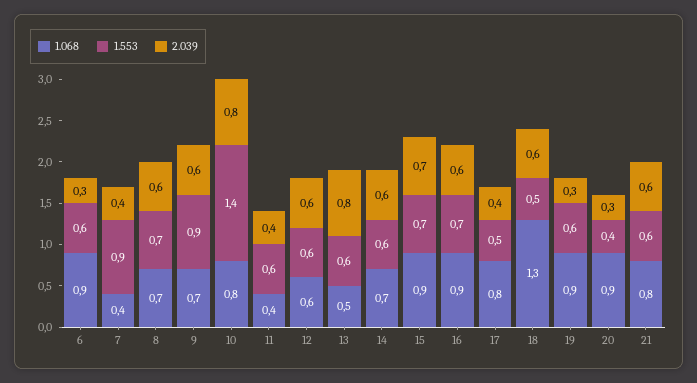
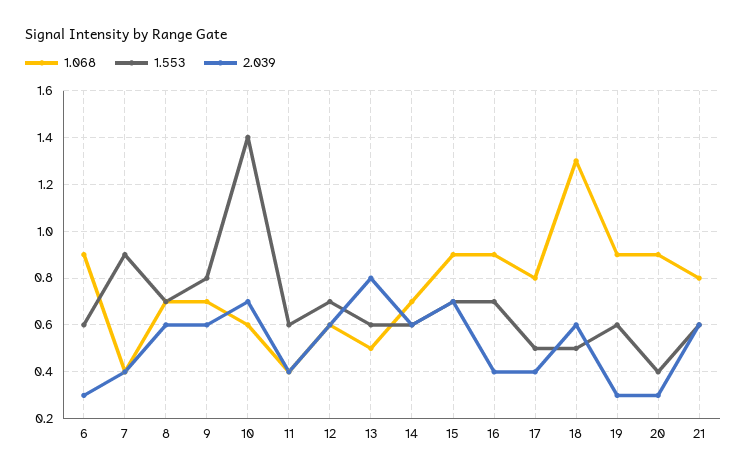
1.553, 9: 0.9 -> 0.8
1.068, 10: 0.8 -> 0.6
2.039, 10: 0.8 -> 0.7
1.553, 12: 0.6 -> 0.7
2.039, 16: 0.6 -> 0.4

